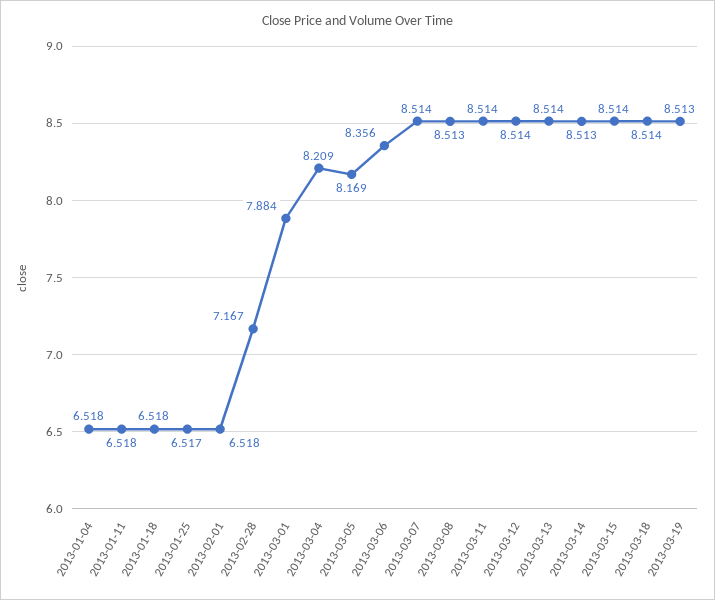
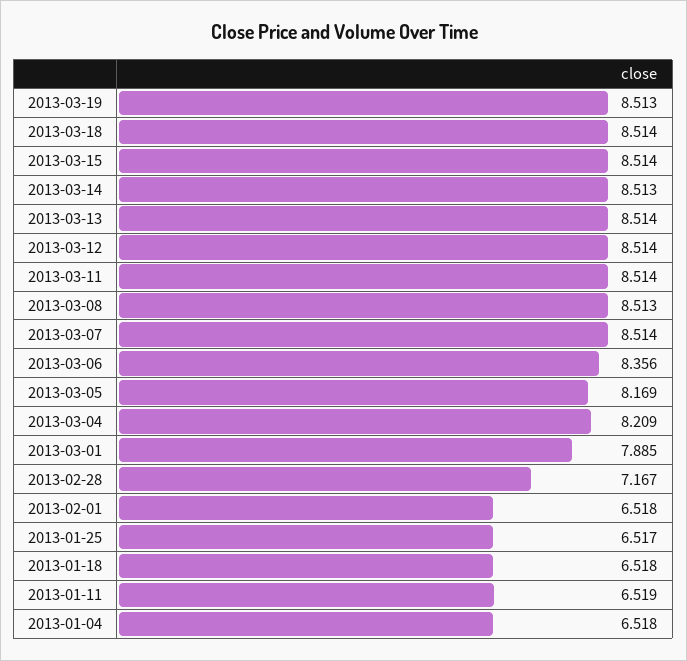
2013-01-11: 6.518 -> 6.519
2013-03-01: 7.884 -> 7.885

